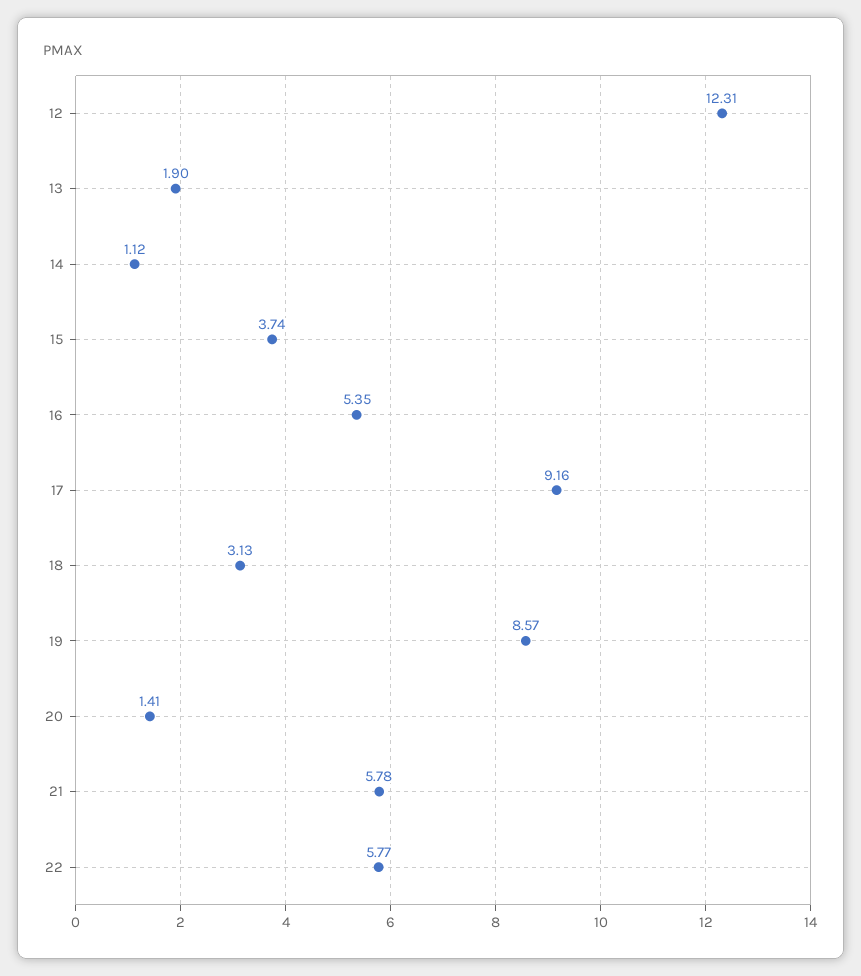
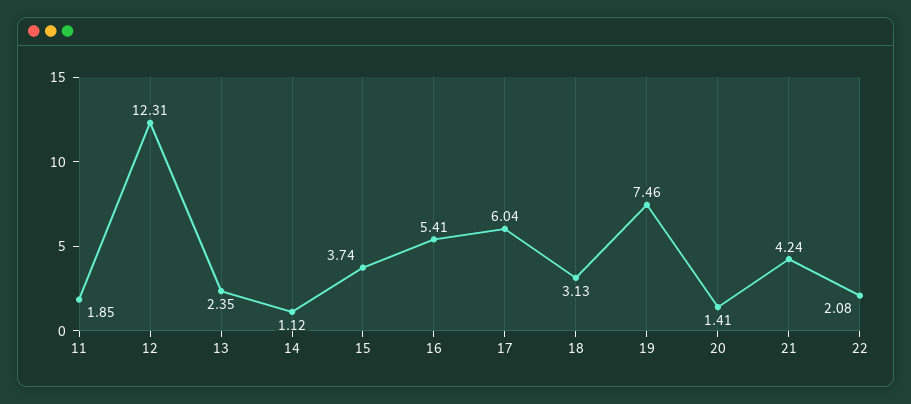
13: 1.9 -> 2.35
16: 5.35 -> 5.41
17: 9.16 -> 6.04
19: 8.57 -> 7.46
21: 5.78 -> 4.24
22: 5.77 -> 2.08
11: none -> 1.85

